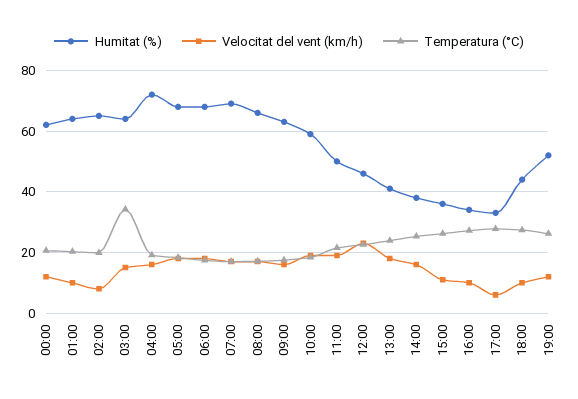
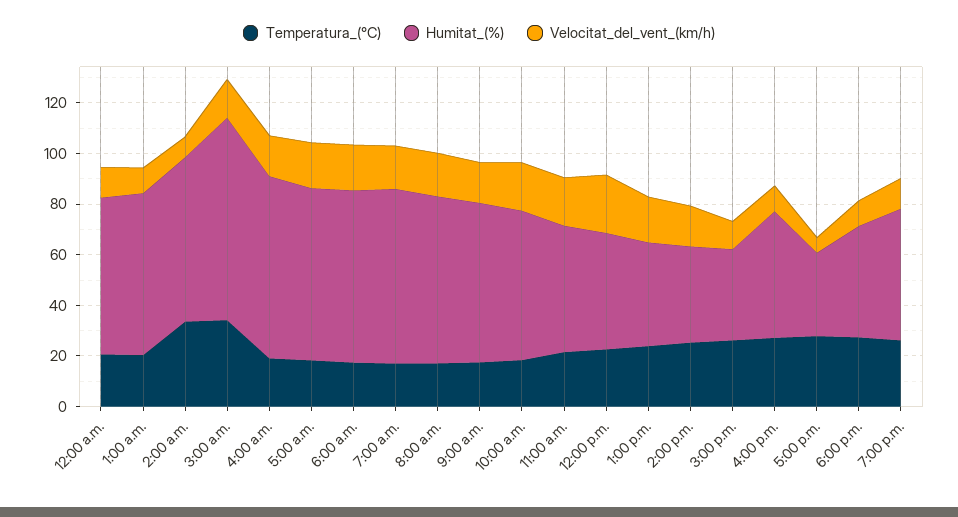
Temperatura (°C), 02:00: 20 -> 35
Humitat (%), 03:00: 64 -> 80
Humitat (%), 16:00: 34 -> 50

